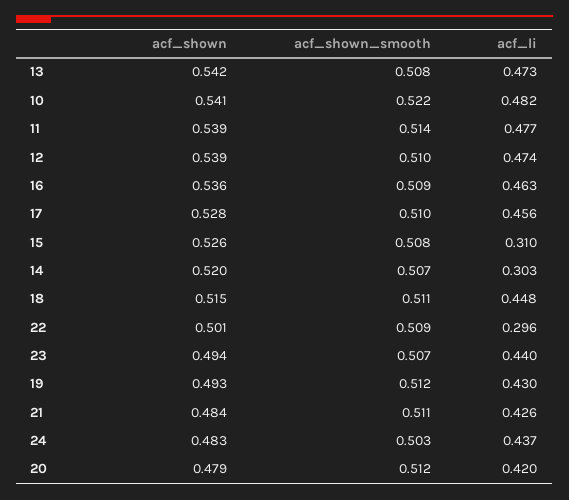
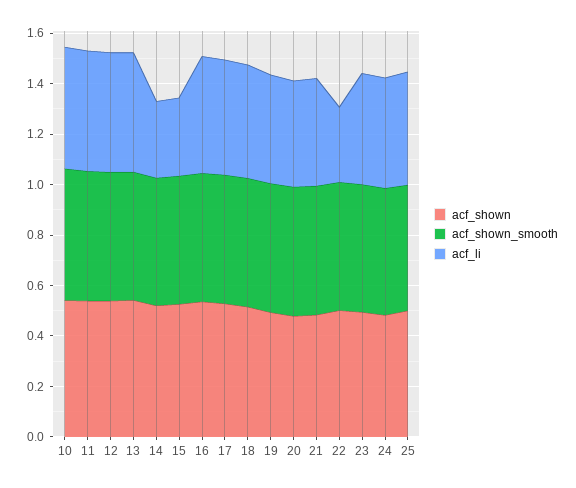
acf_shown, 25: none -> 0.5
acf_shown_smooth, 25: none -> 0.5
acf_li, 25: none -> 0.45

